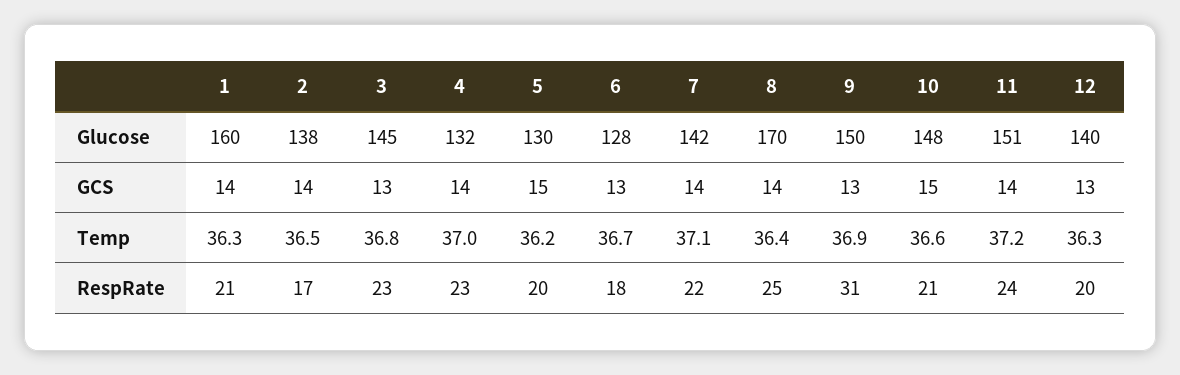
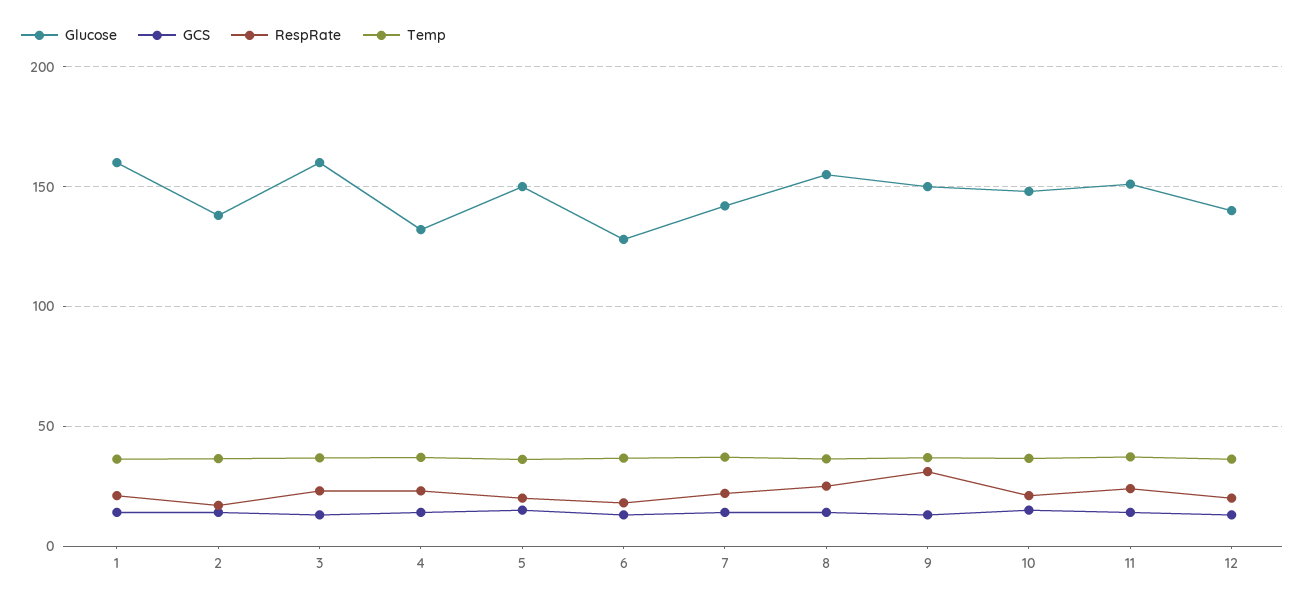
Glucose, 3: 145 -> 160
Glucose, 5: 130 -> 150
Glucose, 8: 170 -> 155

